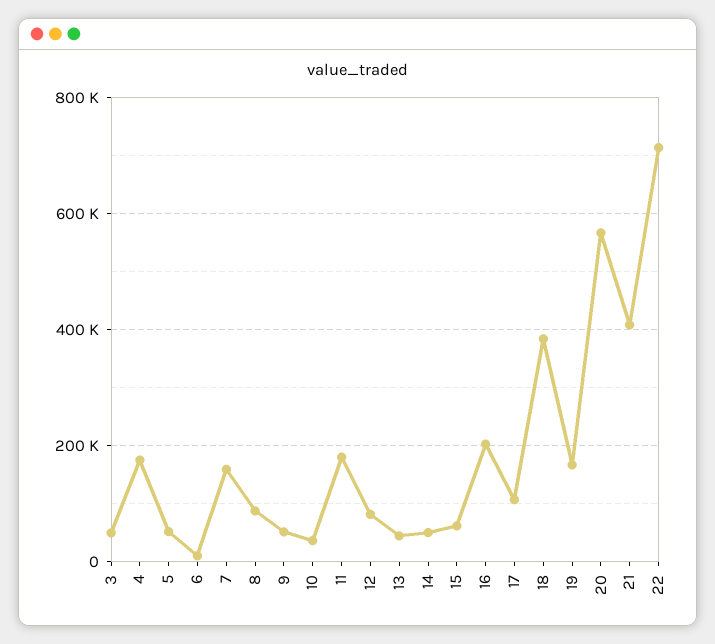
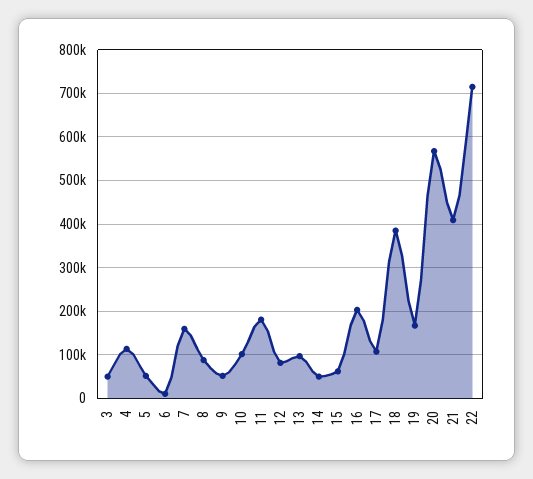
4: 180000 -> 120000
10: 40000 -> 100000
13: 40000 -> 100000

